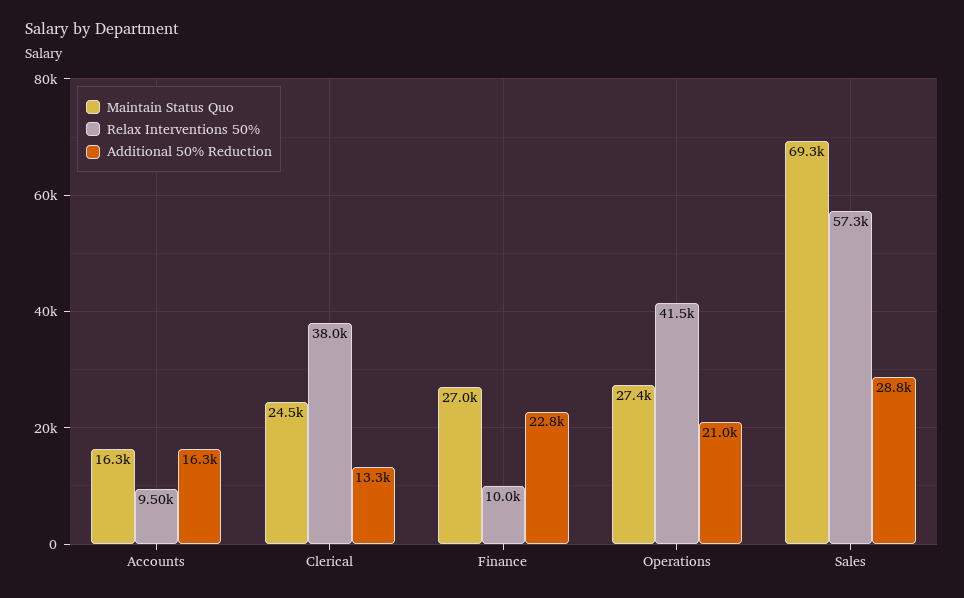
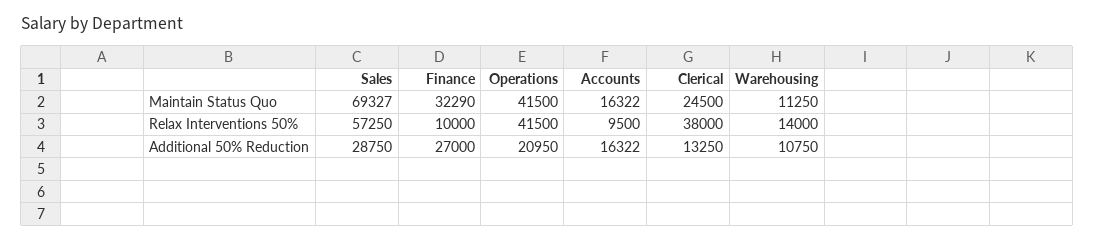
Maintain Status Quo, Finance: 27000 -> 32290
Additional 50% Reduction, Finance: 22800 -> 27000
Maintain Status Quo, Operations: 27400 -> 41500
Maintain Status Quo, Warehousing: none -> 11250
Relax Interventions 50%, Warehousing: none -> 14000
Additional 50% Reduction, Warehousing: none -> 10750

